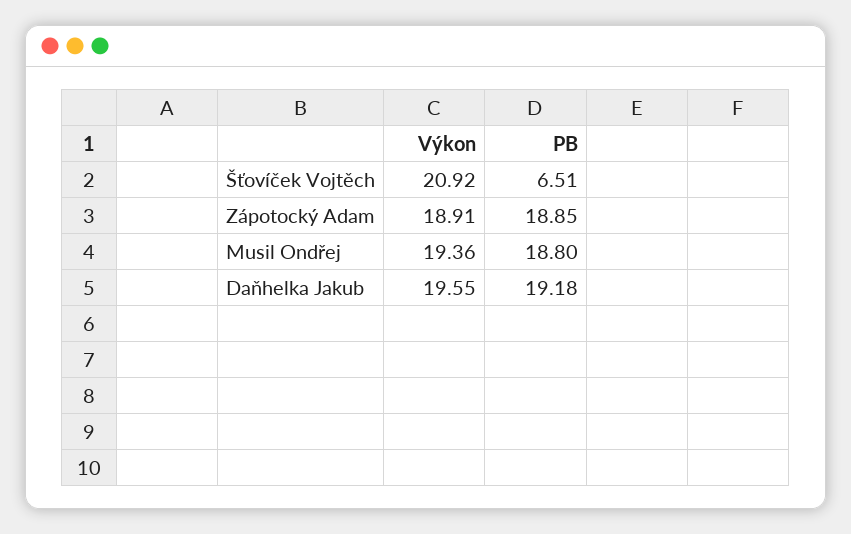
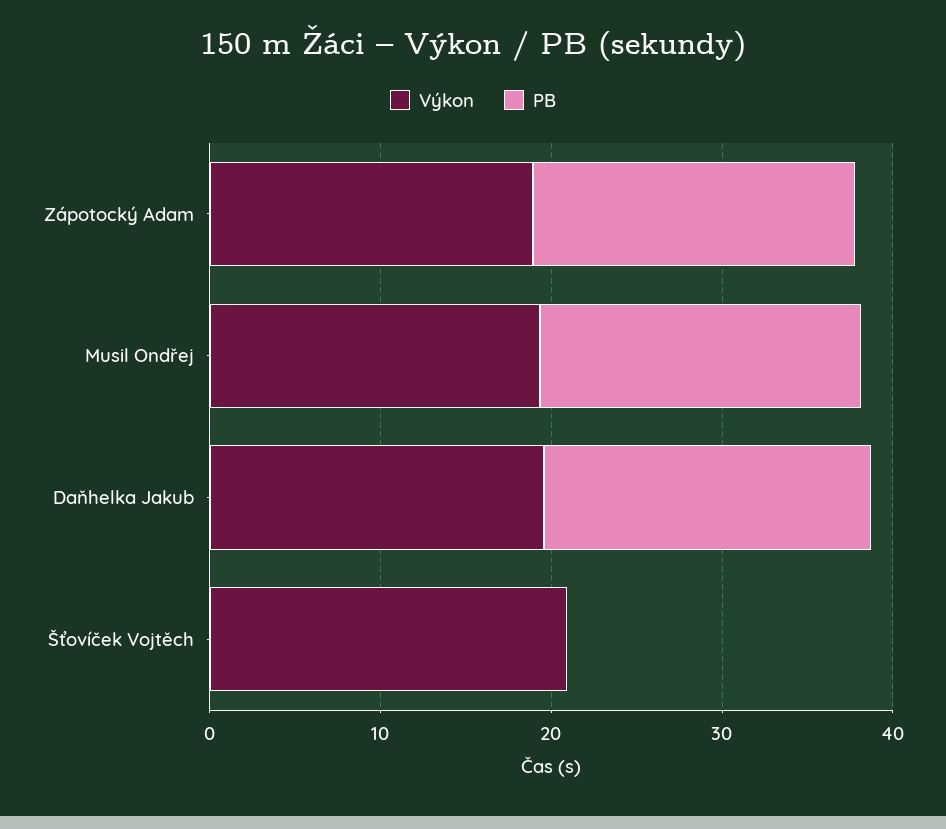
PB, Šťovíček Vojtěch: 6.51 -> 0

